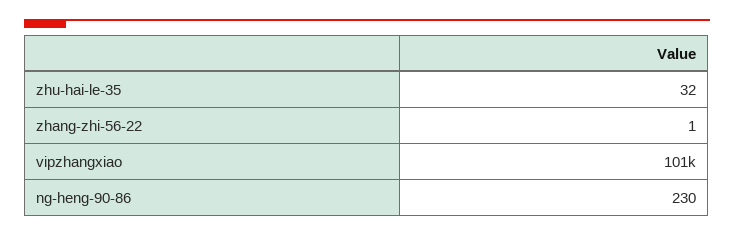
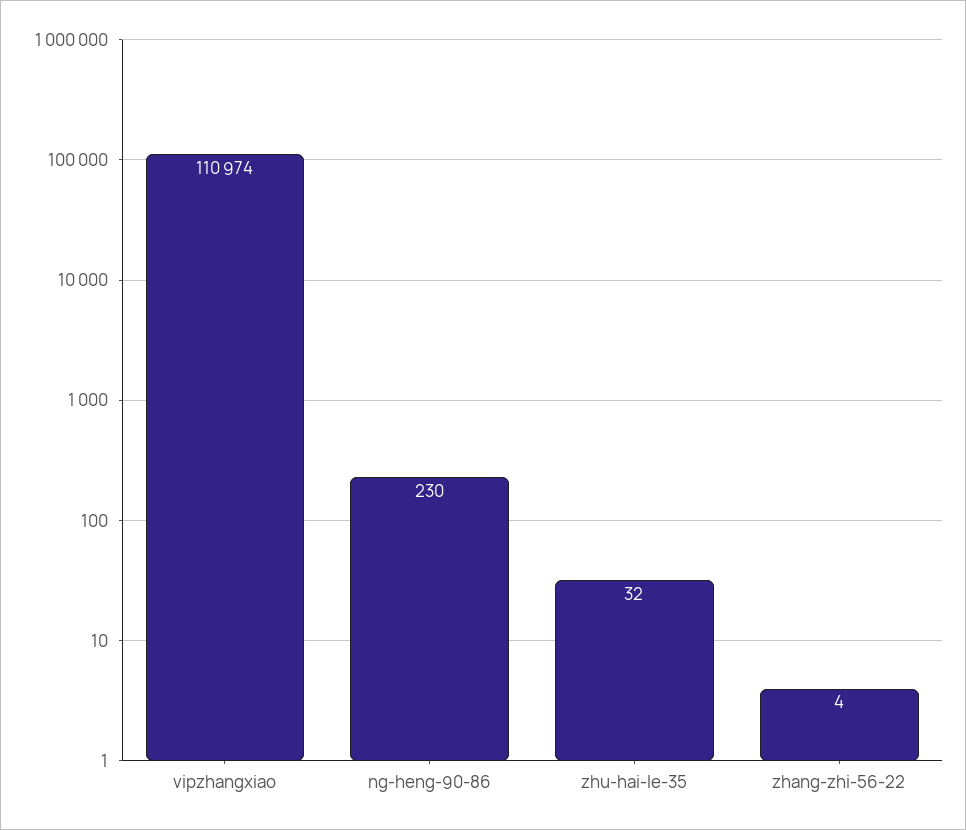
zhang-zhi-56-22: 1 -> 4
vipzhangxiao: 101000 -> 110974

